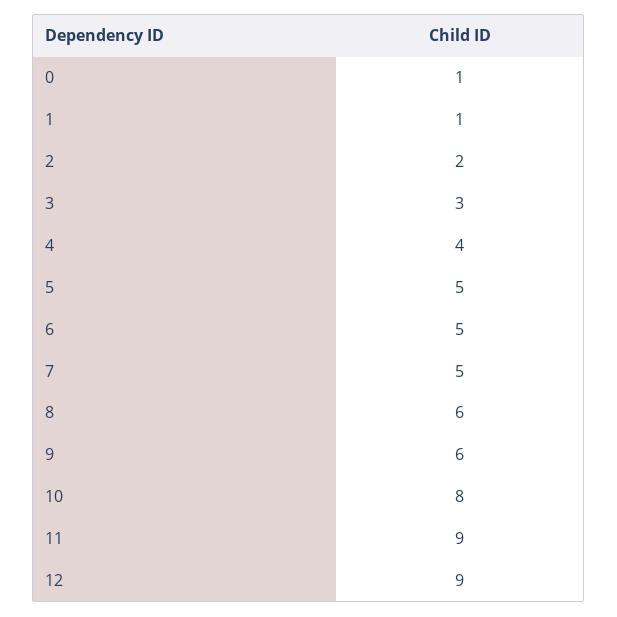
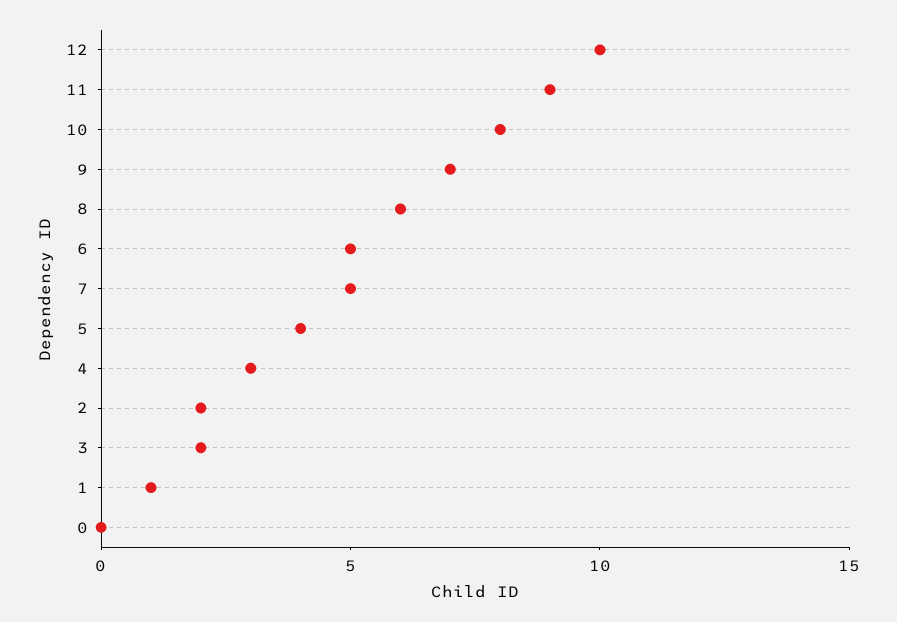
0: 1 -> 0
3: 3 -> 2
4: 4 -> 3
5: 5 -> 4
9: 6 -> 7
12: 9 -> 10

